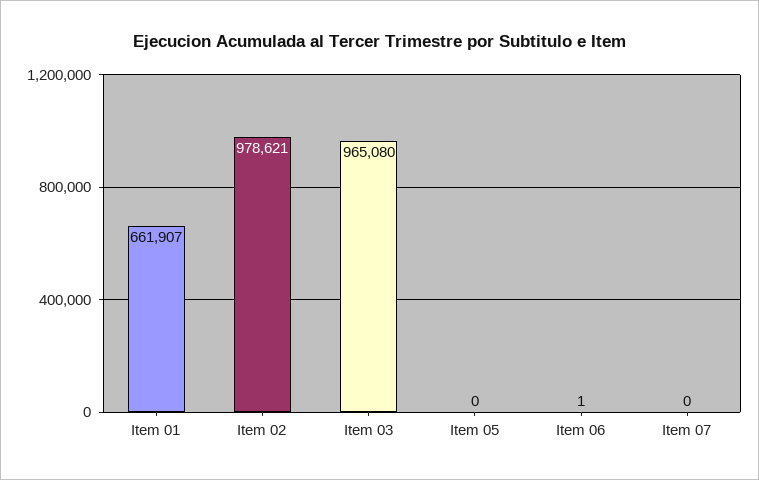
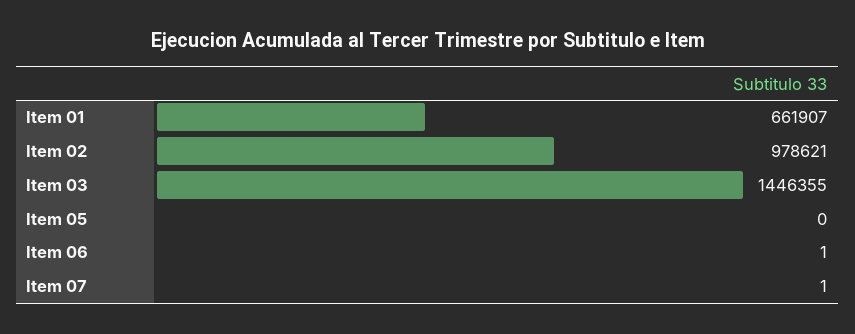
Item 03: 965080 -> 1446355
Item 07: 0 -> 1

